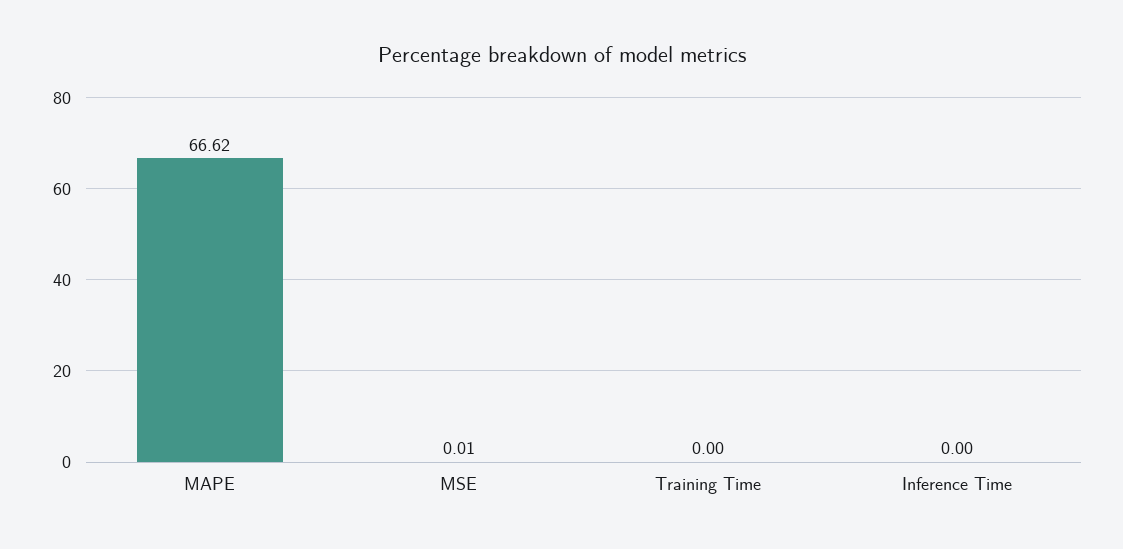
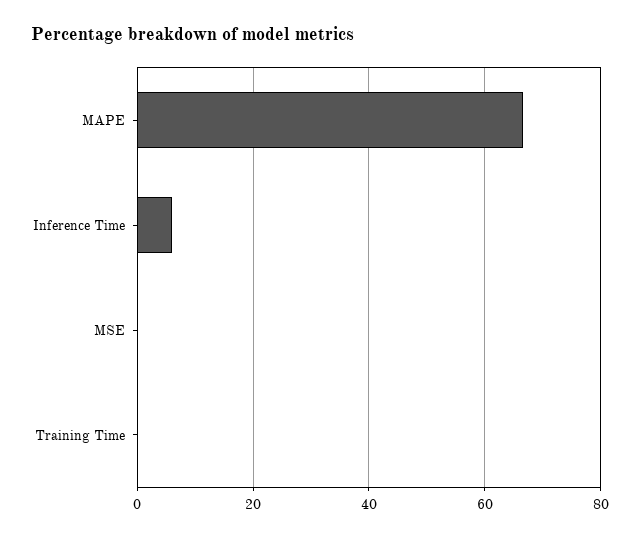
Inference Time: 0 -> 6

